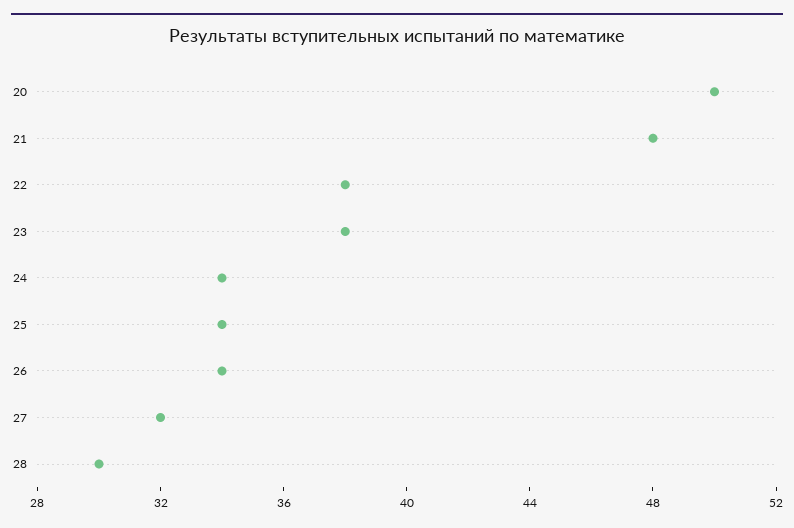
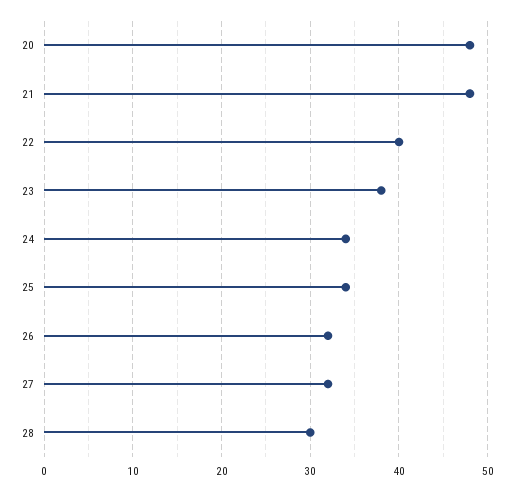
20: 50 -> 48
22: 38 -> 40
26: 34 -> 32

